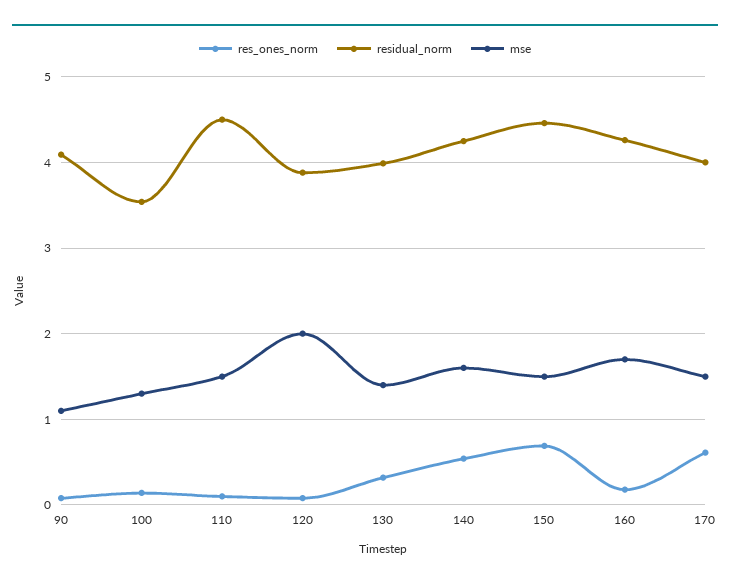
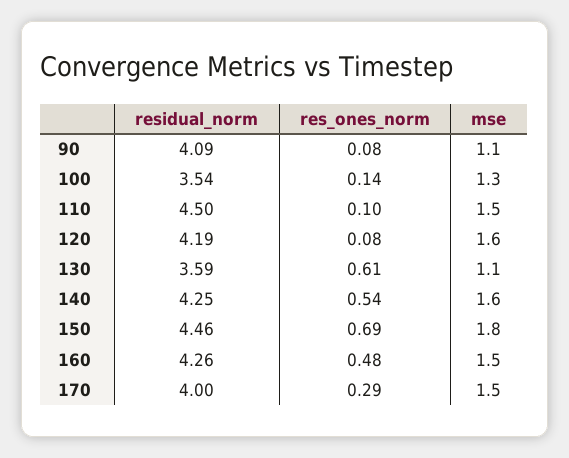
residual_norm, 120: 3.9 -> 4.19
mse, 120: 2 -> 1.6
res_ones_norm, 130: 0.3 -> 0.61
residual_norm, 130: 4 -> 3.59
mse, 130: 1.4 -> 1.1
mse, 150: 1.5 -> 1.8
res_ones_norm, 160: 0.2 -> 0.48
mse, 160: 1.7 -> 1.5
res_ones_norm, 170: 0.6 -> 0.29

